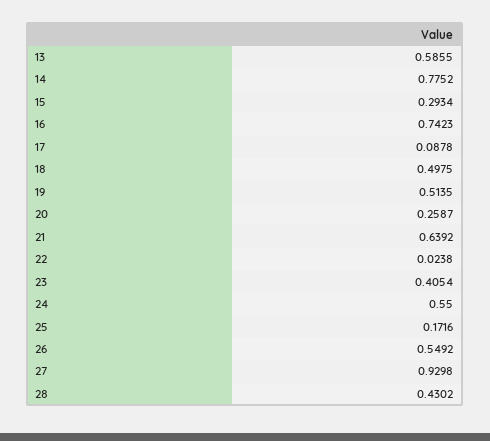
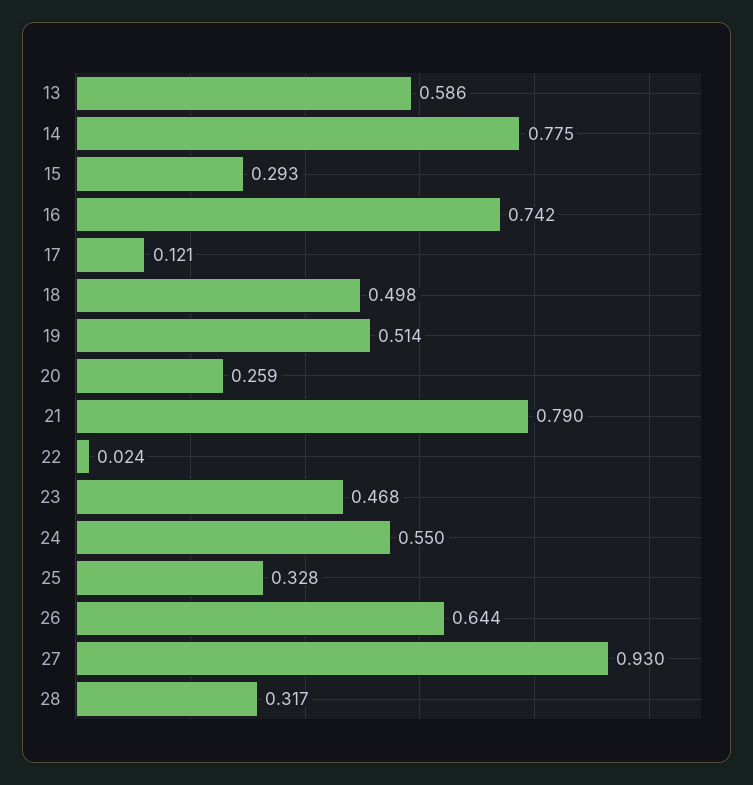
17: 0.0878 -> 0.121
21: 0.6392 -> 0.79
23: 0.4054 -> 0.468
25: 0.1716 -> 0.328
26: 0.5492 -> 0.644
28: 0.4302 -> 0.317

